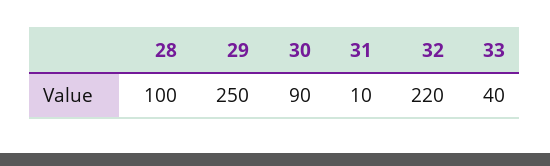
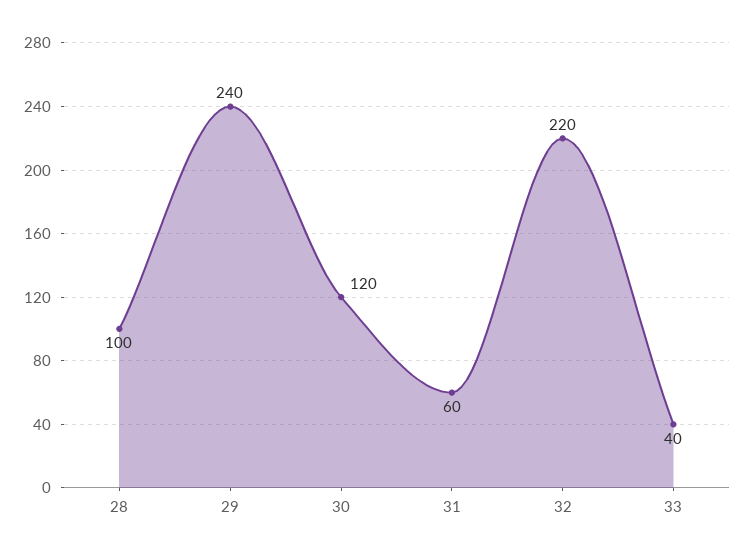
29: 250 -> 240
30: 90 -> 120
31: 10 -> 60

